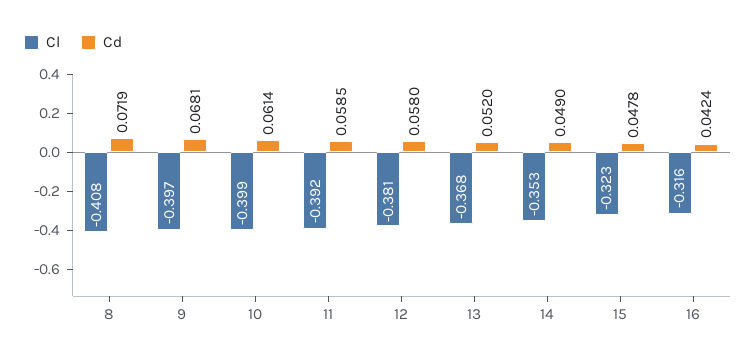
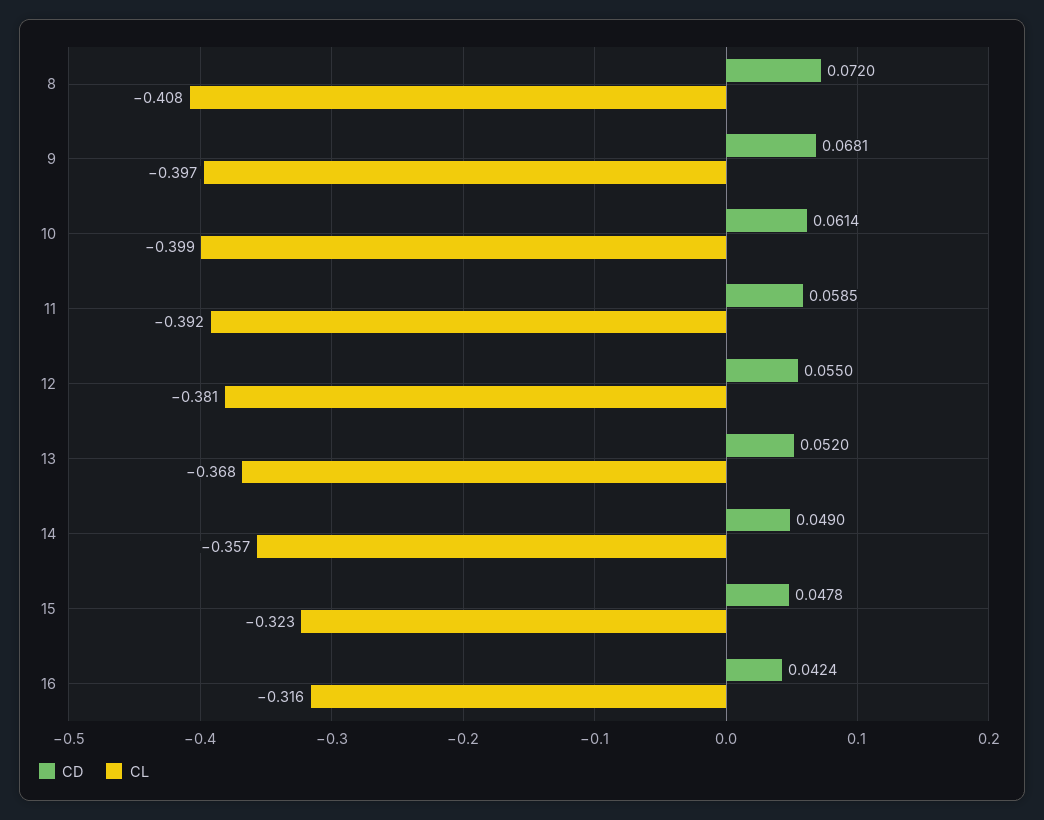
Cd, 8: 0.0719 -> 0.072
Cd, 12: 0.058 -> 0.055
Cl, 14: -0.353 -> -0.357

